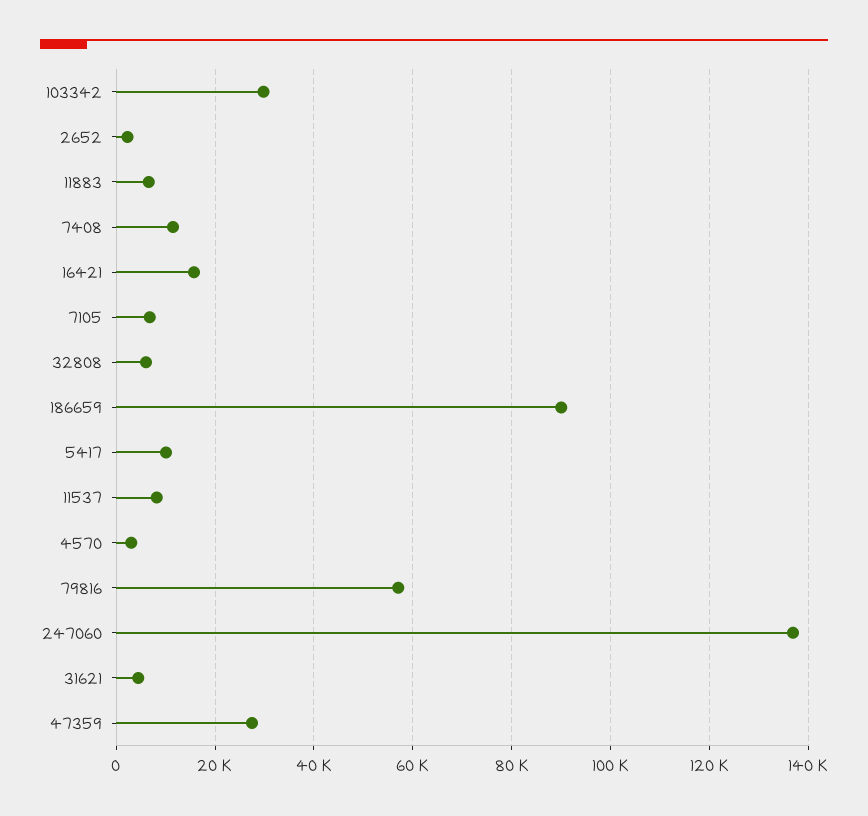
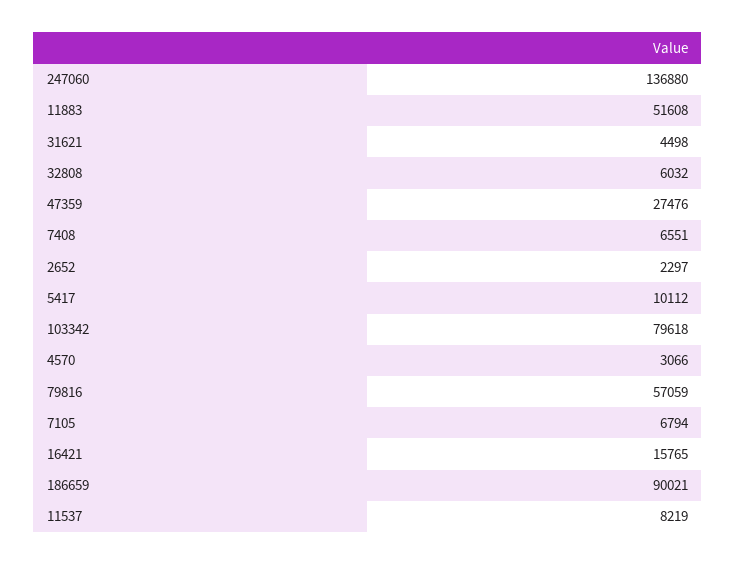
103342: 30000 -> 79618
11883: 6000 -> 51608
7408: 12000 -> 6551

